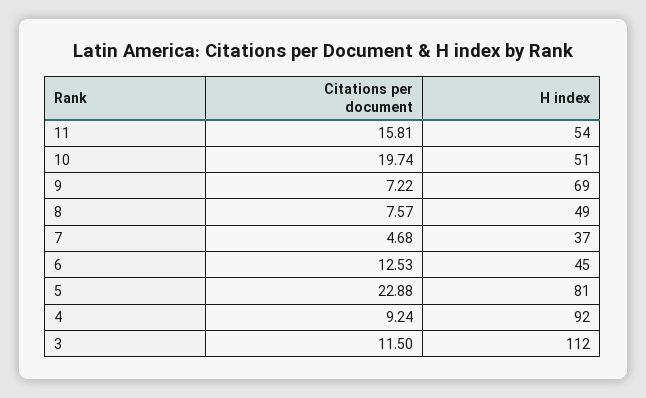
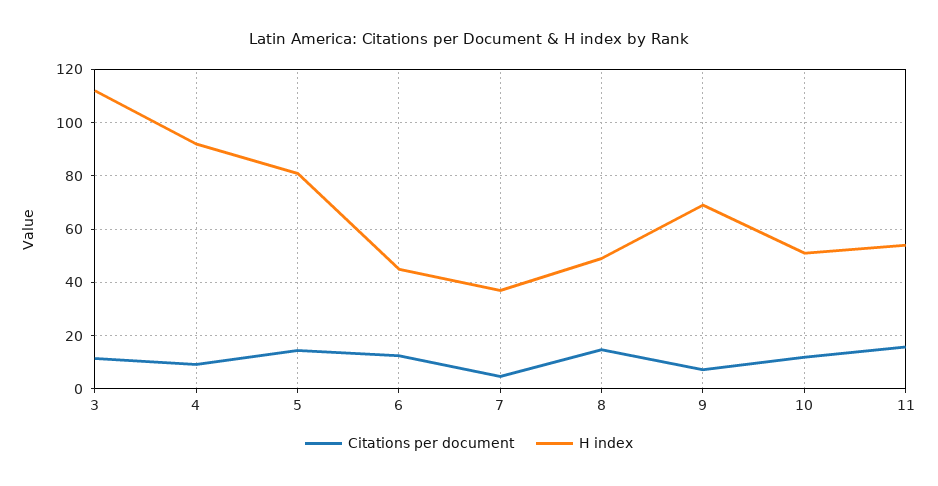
Citations per document, 10: 19.74 -> 12.5
Citations per document, 8: 7.57 -> 15
Citations per document, 5: 22.88 -> 15

